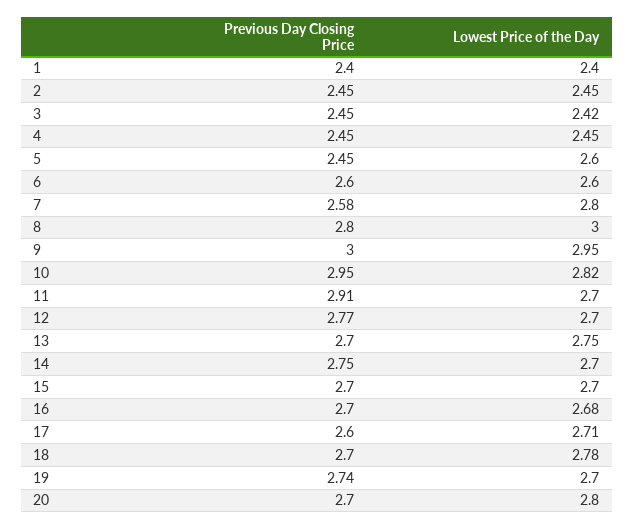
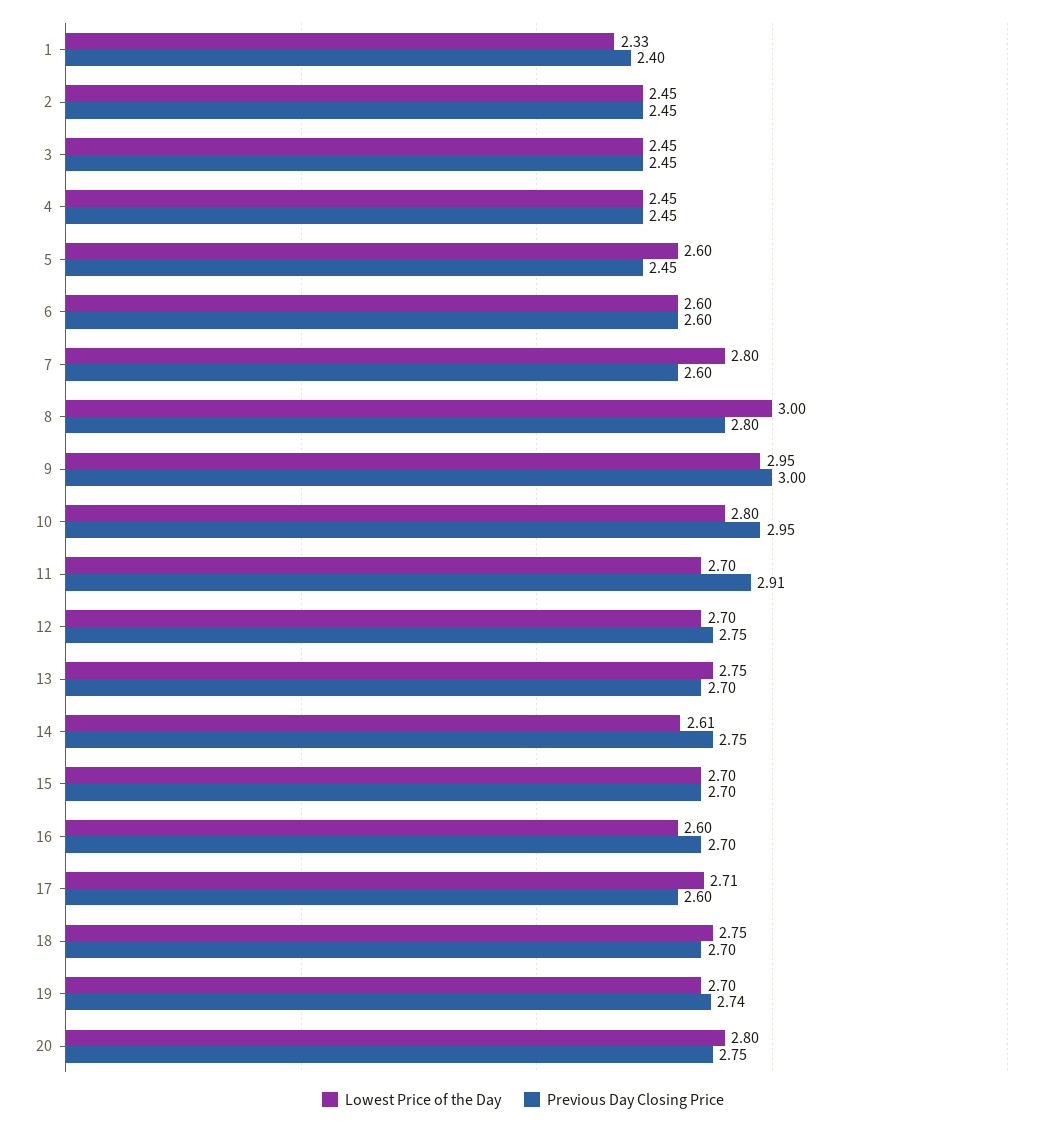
Lowest Price of the Day, 1: 2.4 -> 2.33
Lowest Price of the Day, 3: 2.42 -> 2.45
Previous Day Closing Price, 7: 2.58 -> 2.6
Lowest Price of the Day, 10: 2.82 -> 2.8
Previous Day Closing Price, 12: 2.77 -> 2.75
Lowest Price of the Day, 14: 2.7 -> 2.61
Lowest Price of the Day, 16: 2.68 -> 2.6
Lowest Price of the Day, 18: 2.78 -> 2.75
Previous Day Closing Price, 20: 2.7 -> 2.75

